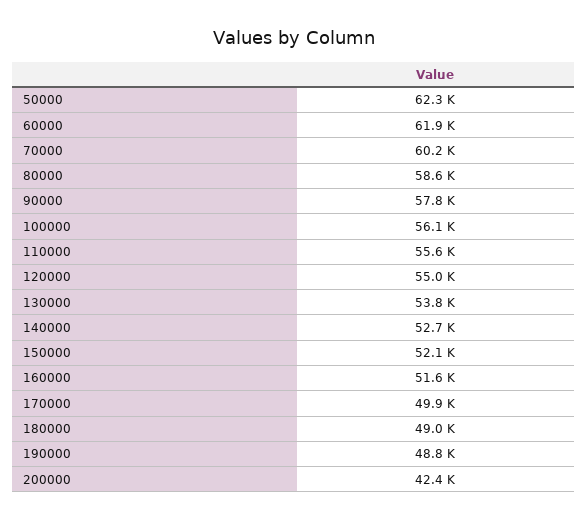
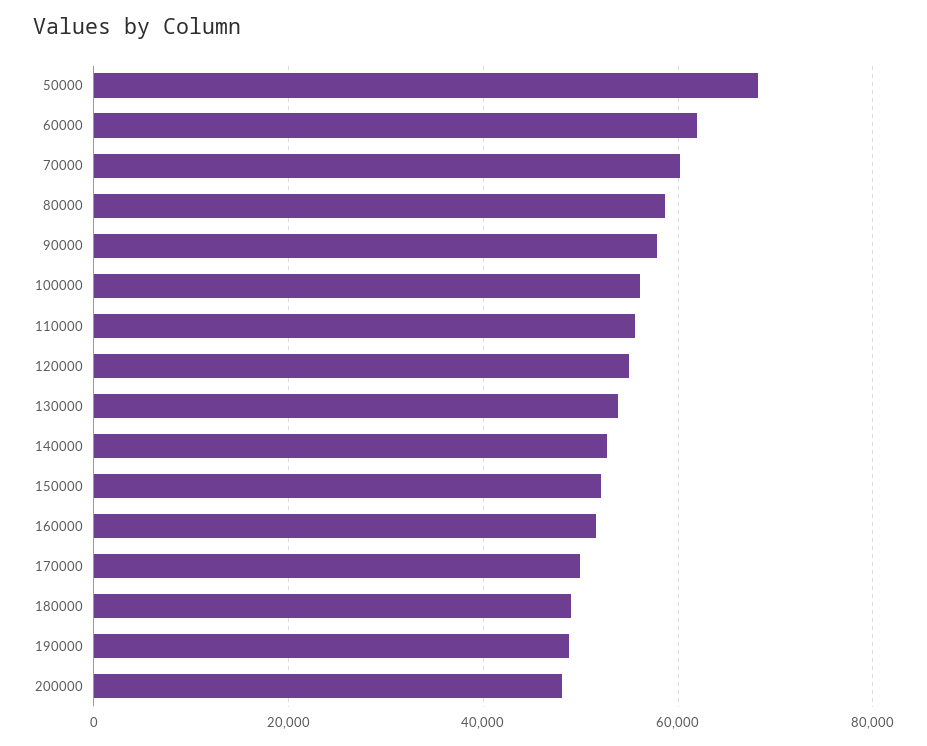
50000: 62300 -> 68000
200000: 42400 -> 48000

